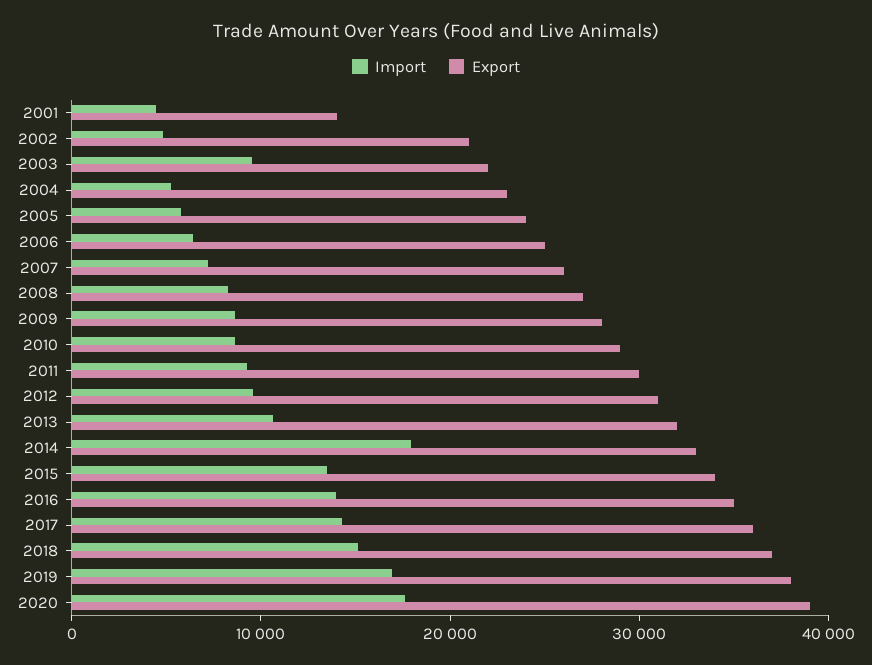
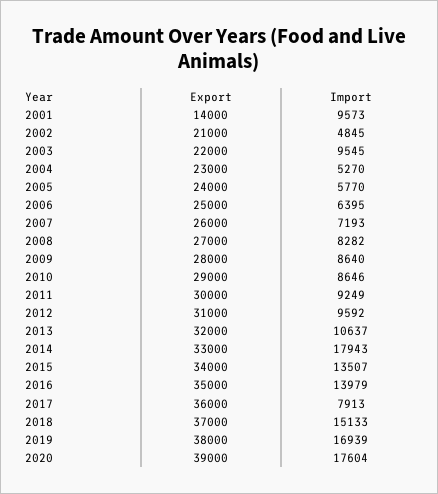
Import, 2001: 4000 -> 9573
Import, 2017: 14000 -> 7913

